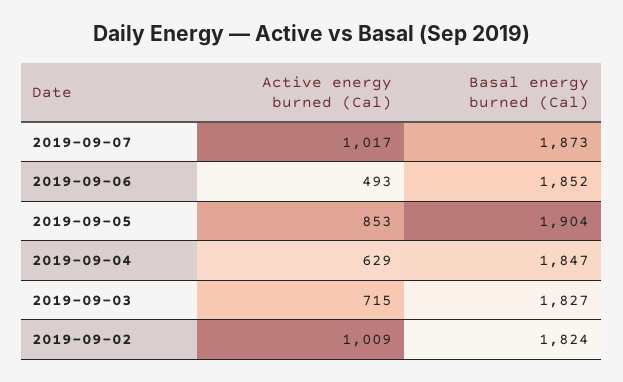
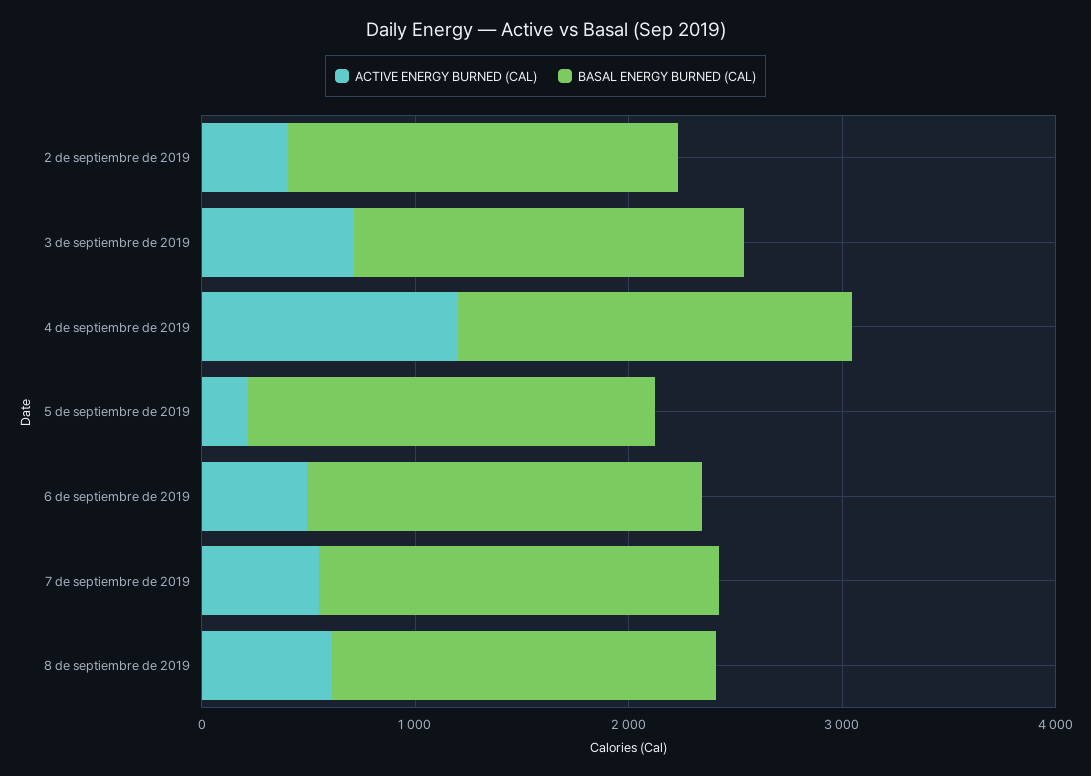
Active energy burned (Cal), 2019-09-07: 1017 -> 600
Active energy burned (Cal), 2019-09-05: 853 -> 200
Active energy burned (Cal), 2019-09-04: 629 -> 1200
Active energy burned (Cal), 2019-09-02: 1009 -> 400
Active energy burned (Cal), 8 de septiembre de 2019: none -> 600
Basal energy burned (Cal), 8 de septiembre de 2019: none -> 1800

